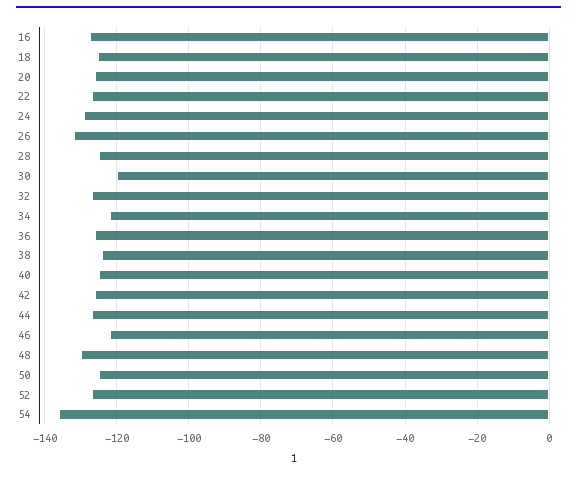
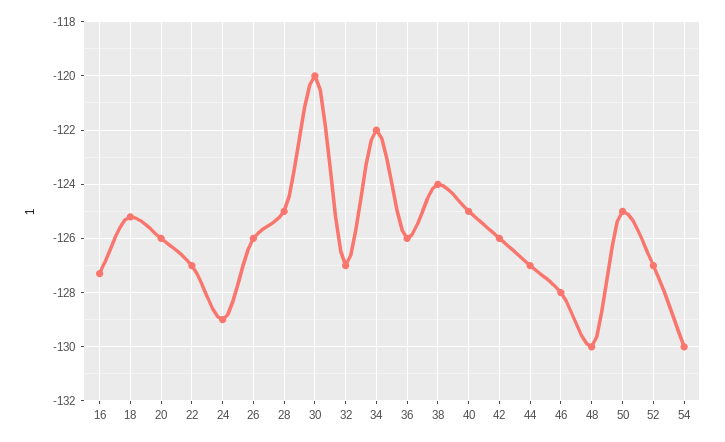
26: -132 -> -126
46: -122 -> -128
54: -136 -> -130

